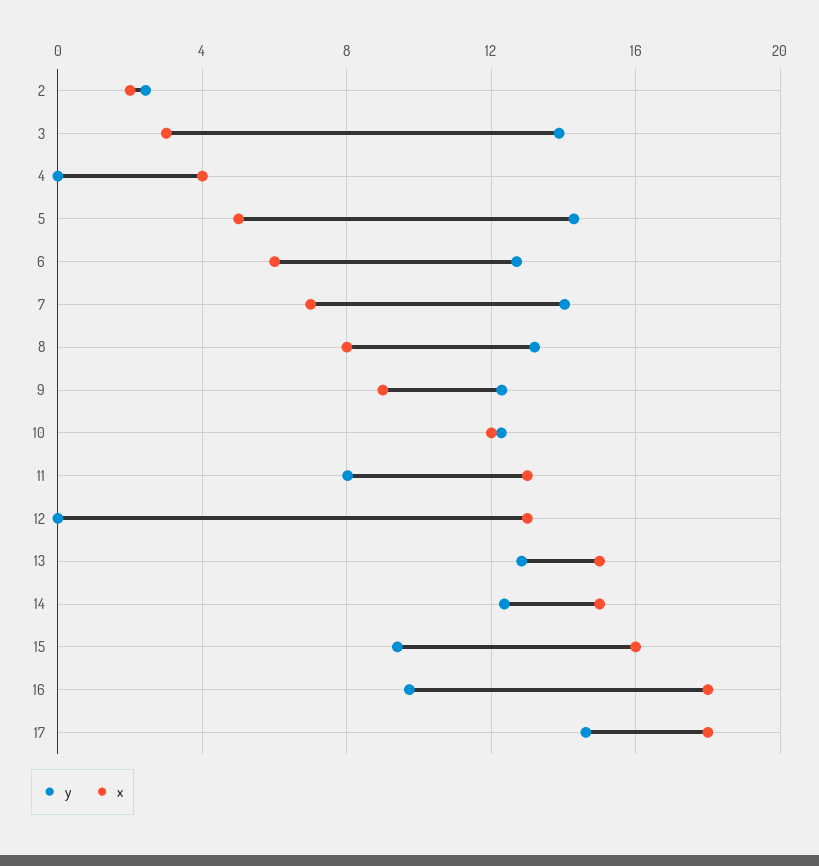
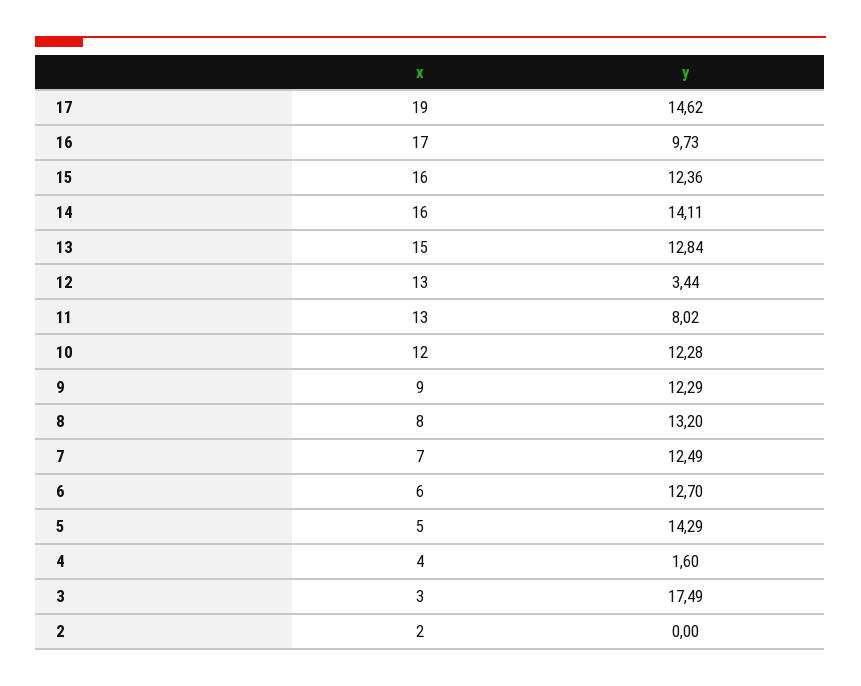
y, 2: 2.5 -> 0
y, 3: 14 -> 17.49
y, 4: 0 -> 1.6
y, 7: 14 -> 12.49
y, 12: 0 -> 3.44
y, 14: 12.5 -> 14.11
x, 14: 15 -> 16
y, 15: 9.5 -> 12.36
x, 16: 18 -> 17
x, 17: 18 -> 19

